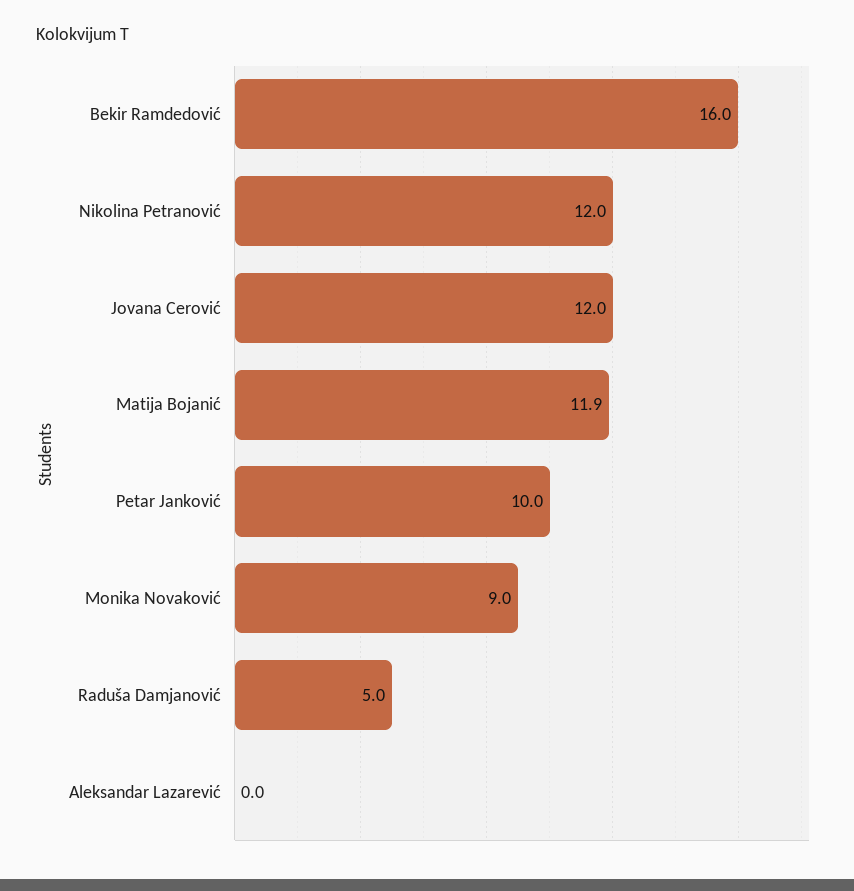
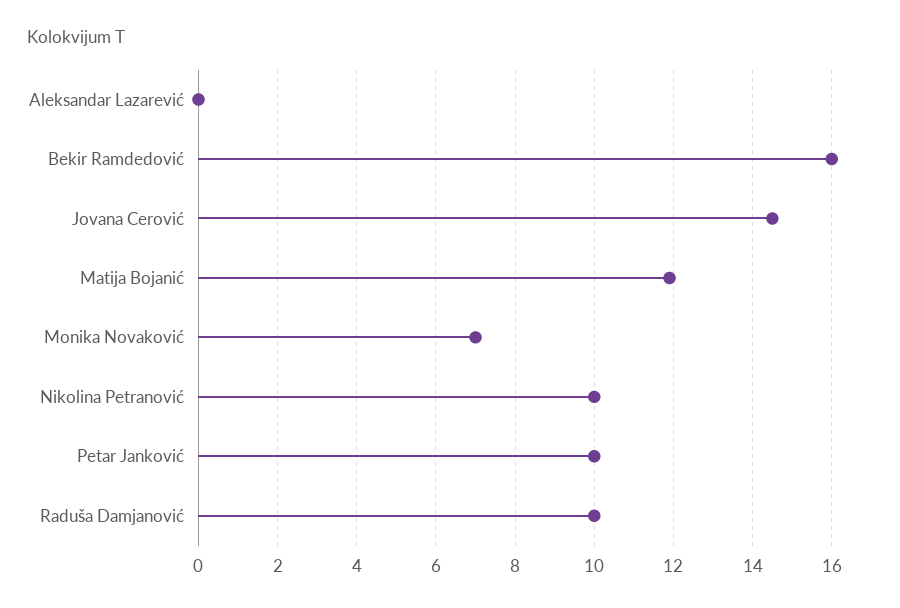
Nikolina Petranović: 12 -> 10
Jovana Cerović: 12 -> 14.5
Monika Novaković: 9 -> 7
Raduša Damjanović: 5 -> 10

